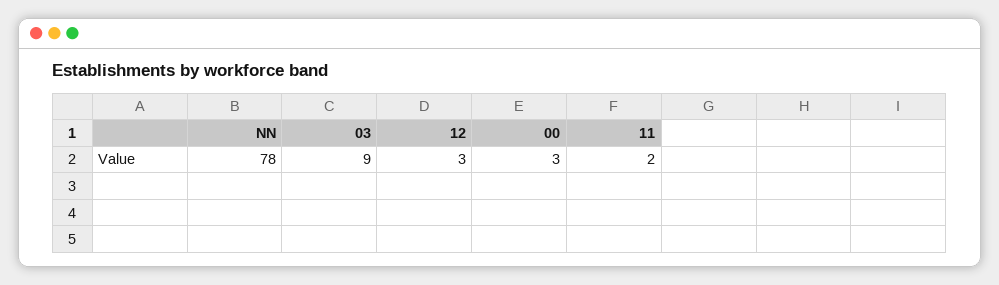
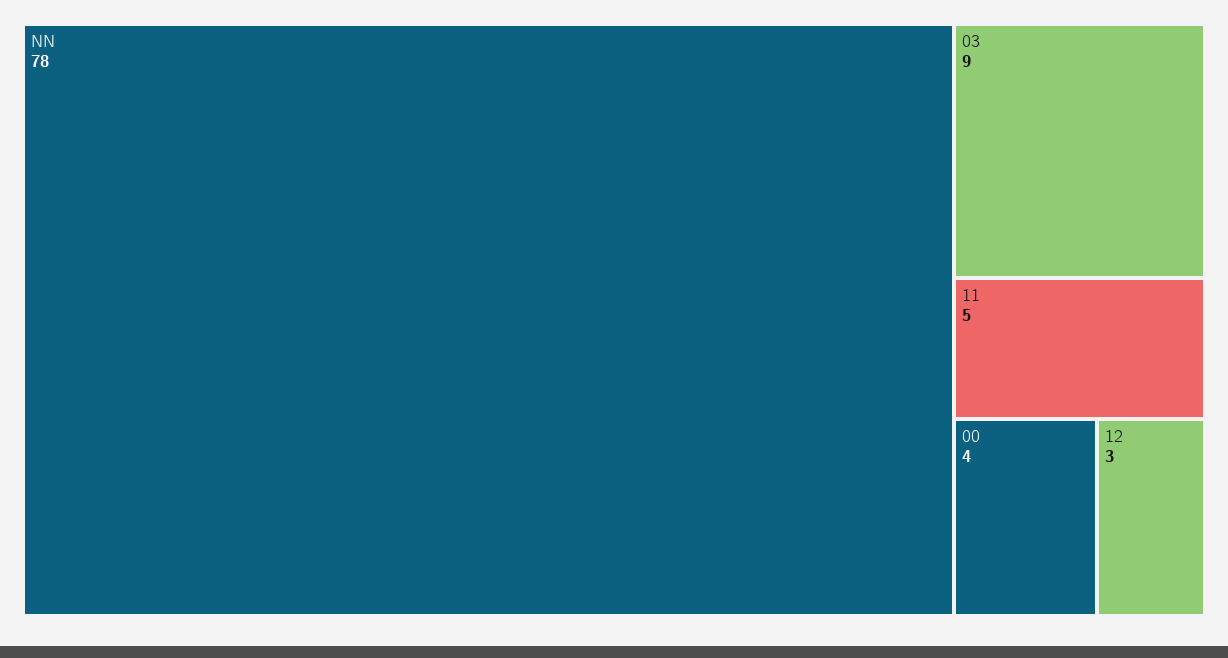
00: 3 -> 4
11: 2 -> 5

